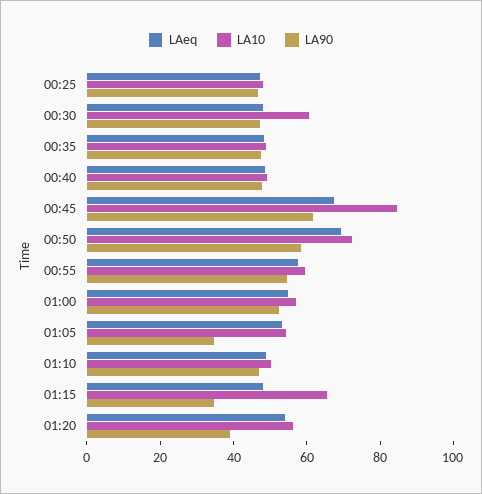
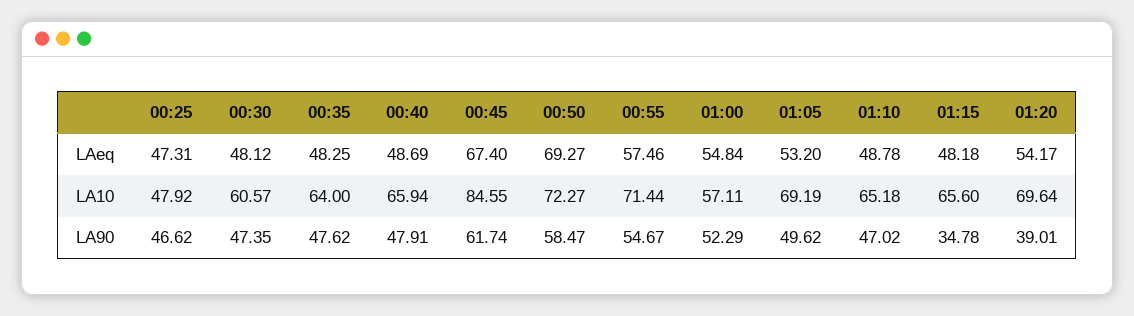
LA10, 00:35: 50 -> 64
LA10, 00:40: 50 -> 65.94
LA10, 00:55: 60 -> 71.44
LA10, 01:05: 55 -> 69.19
LA90, 01:05: 35 -> 49.62
LA10, 01:10: 50 -> 65.18
LA10, 01:20: 55 -> 69.64

